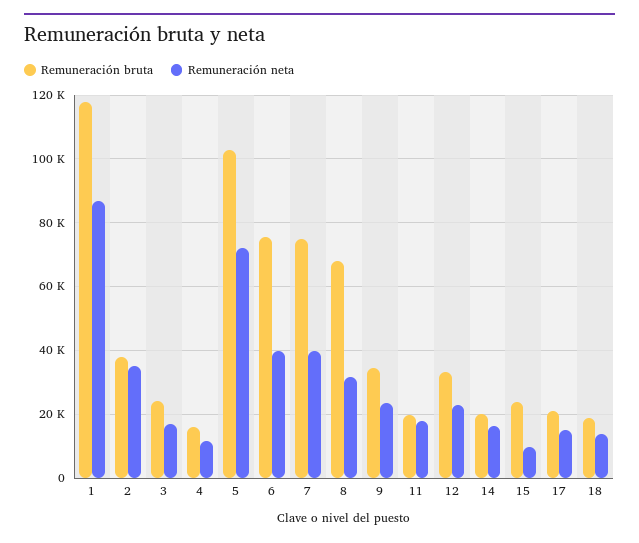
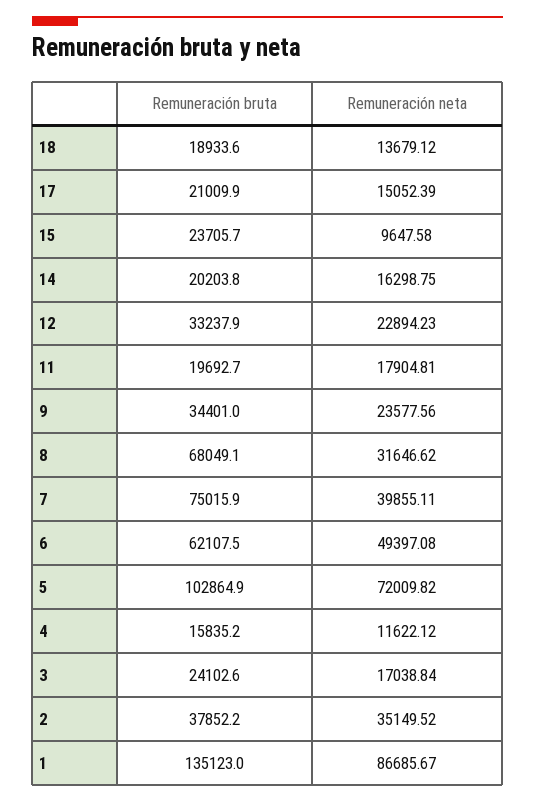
Remuneración bruta, 1: 118000 -> 135123
Remuneración bruta, 6: 76000 -> 62107.5
Remuneración neta, 6: 40000 -> 49397.08

